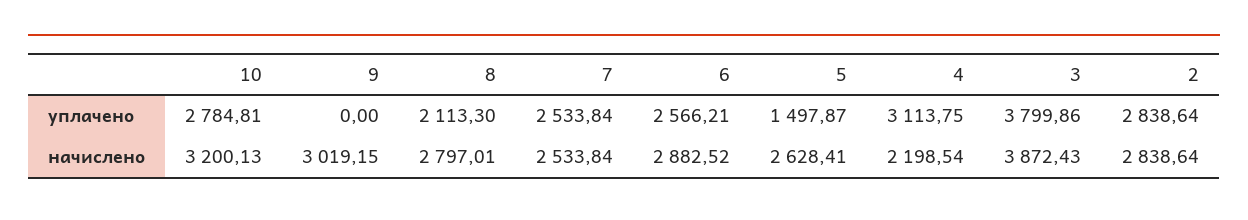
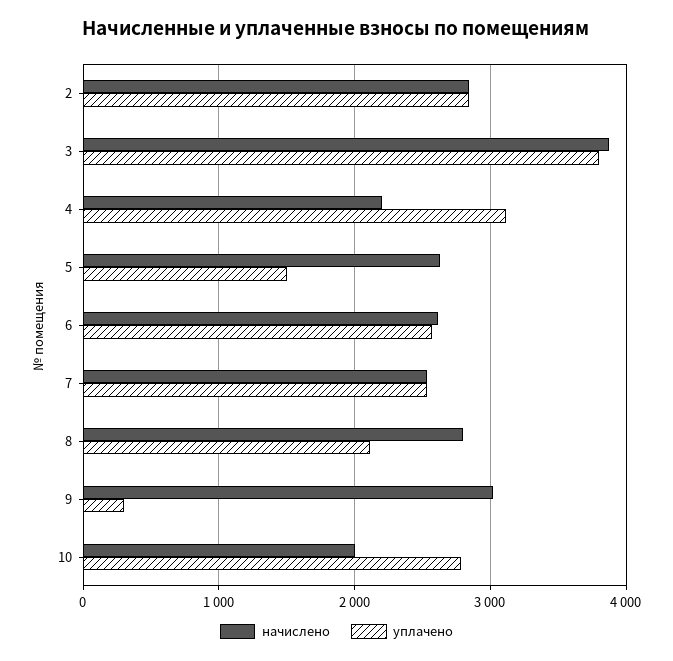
уплачено, 9: 0 -> 300
начислено, 10: 3200.13 -> 2000
начислено, 6: 2882.52 -> 2600

